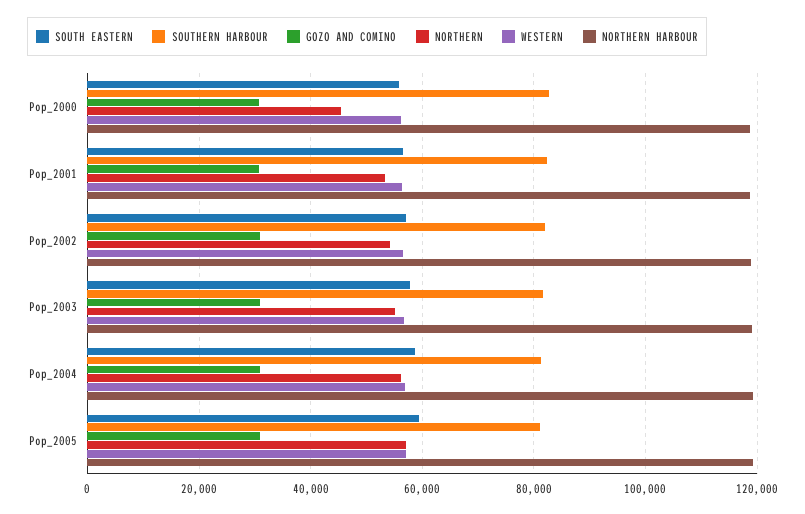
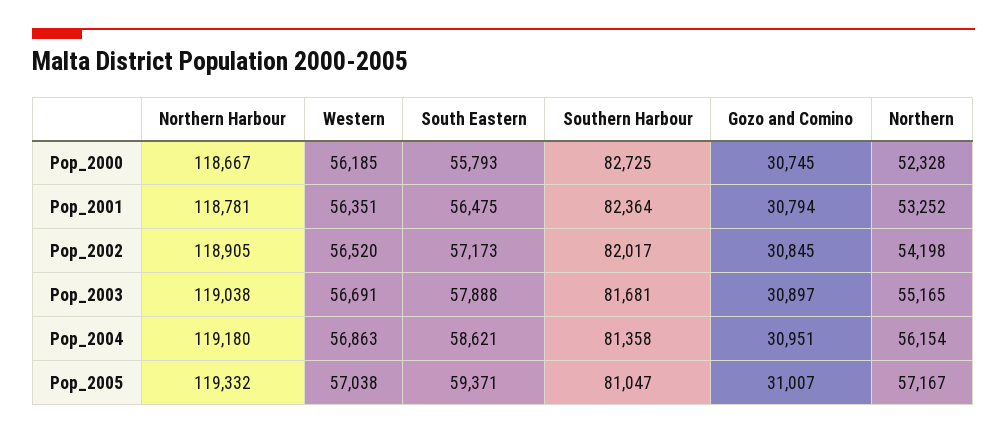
NORTHERN, Pop_2000: 46000 -> 52328

